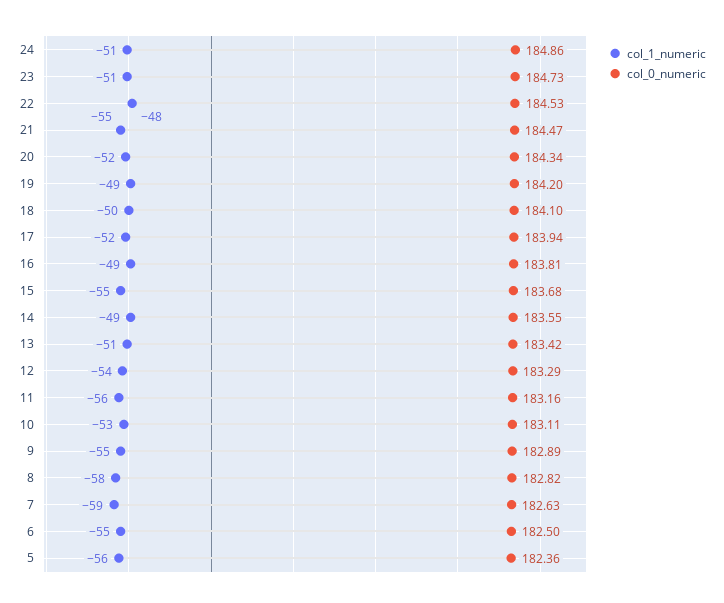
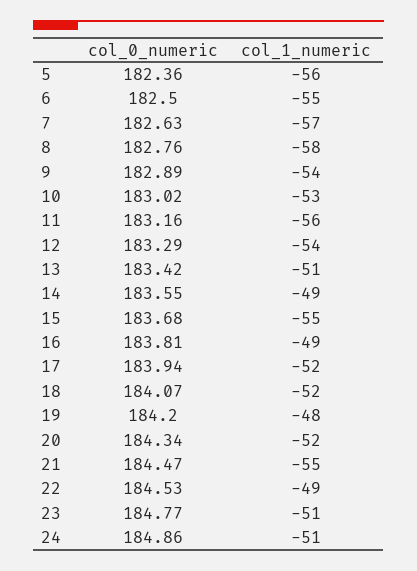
col_0_numeric, 23: 184.73 -> 184.77
col_1_numeric, 22: -48 -> -49
col_1_numeric, 19: -49 -> -48
col_1_numeric, 18: -50 -> -52
col_0_numeric, 18: 184.1 -> 184.07
col_0_numeric, 10: 183.11 -> 183.02
col_1_numeric, 9: -55 -> -54
col_0_numeric, 8: 182.82 -> 182.76
col_1_numeric, 7: -59 -> -57

